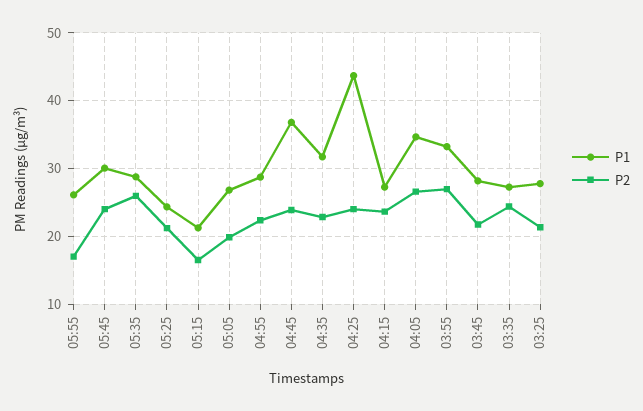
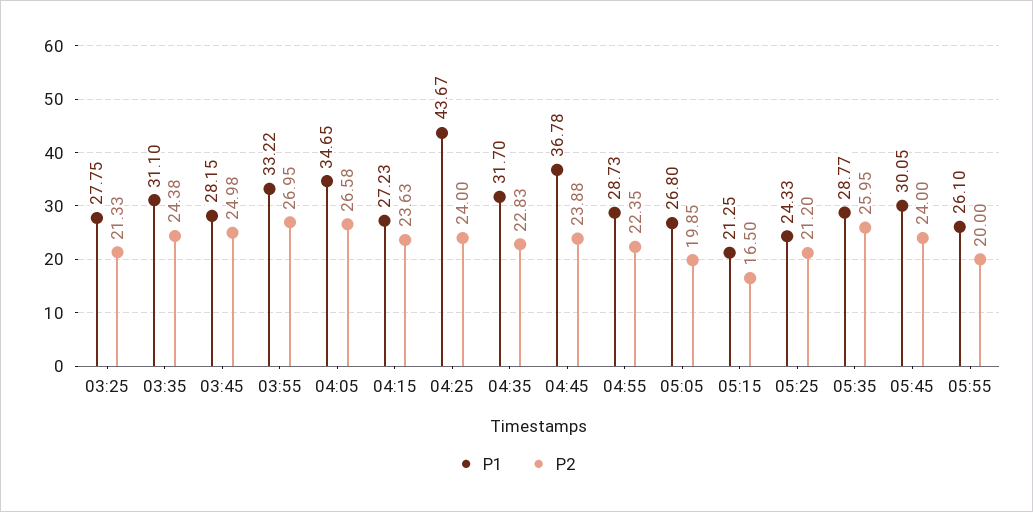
P2, 05:55: 17 -> 20
P2, 03:45: 22 -> 24.98
P1, 03:35: 27 -> 31.1

